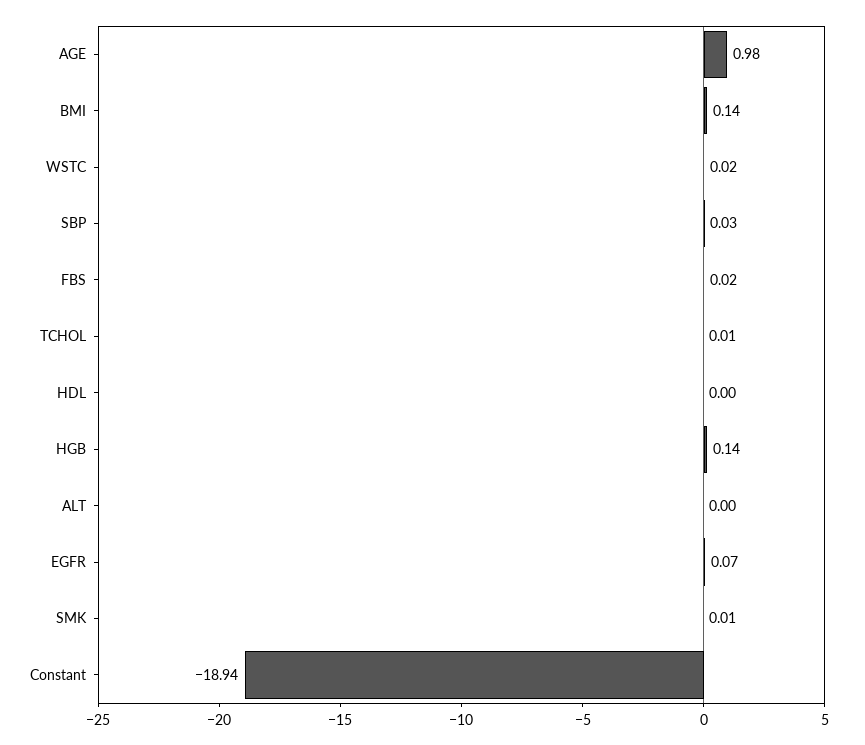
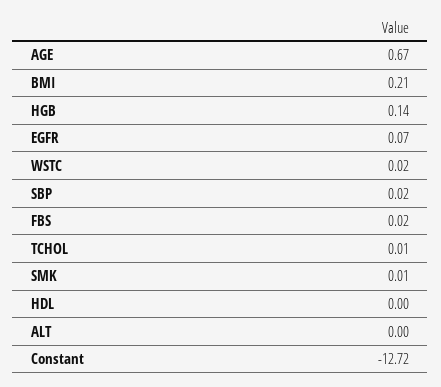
AGE: 0.98 -> 0.67
BMI: 0.14 -> 0.21
SBP: 0.03 -> 0.02
Constant: -18.94 -> -12.72

